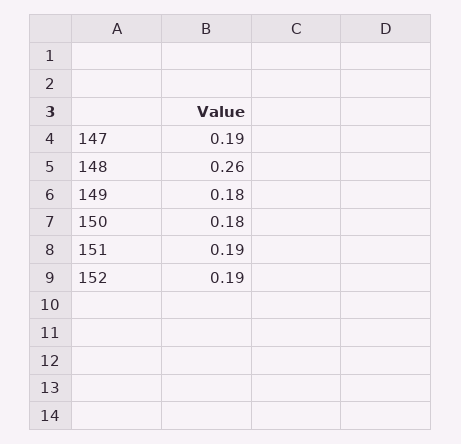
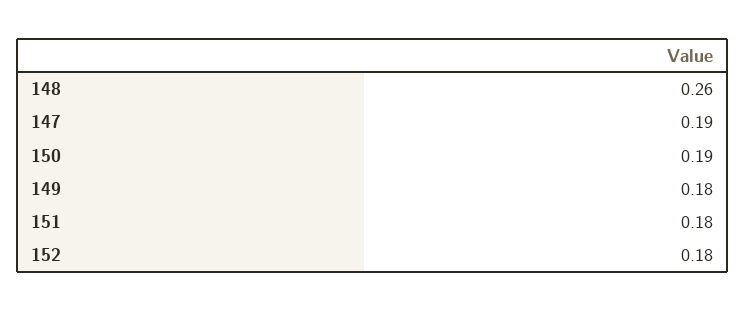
150: 0.18 -> 0.19
151: 0.19 -> 0.18
152: 0.19 -> 0.18

